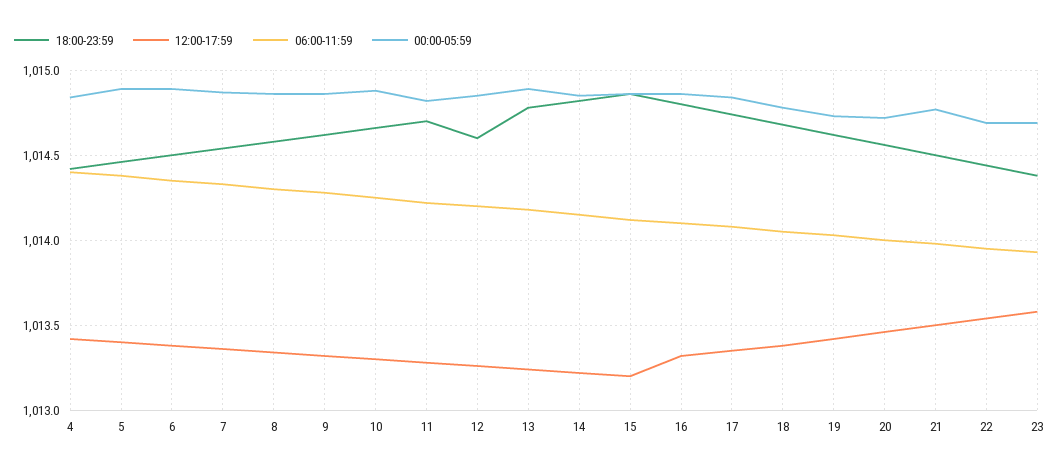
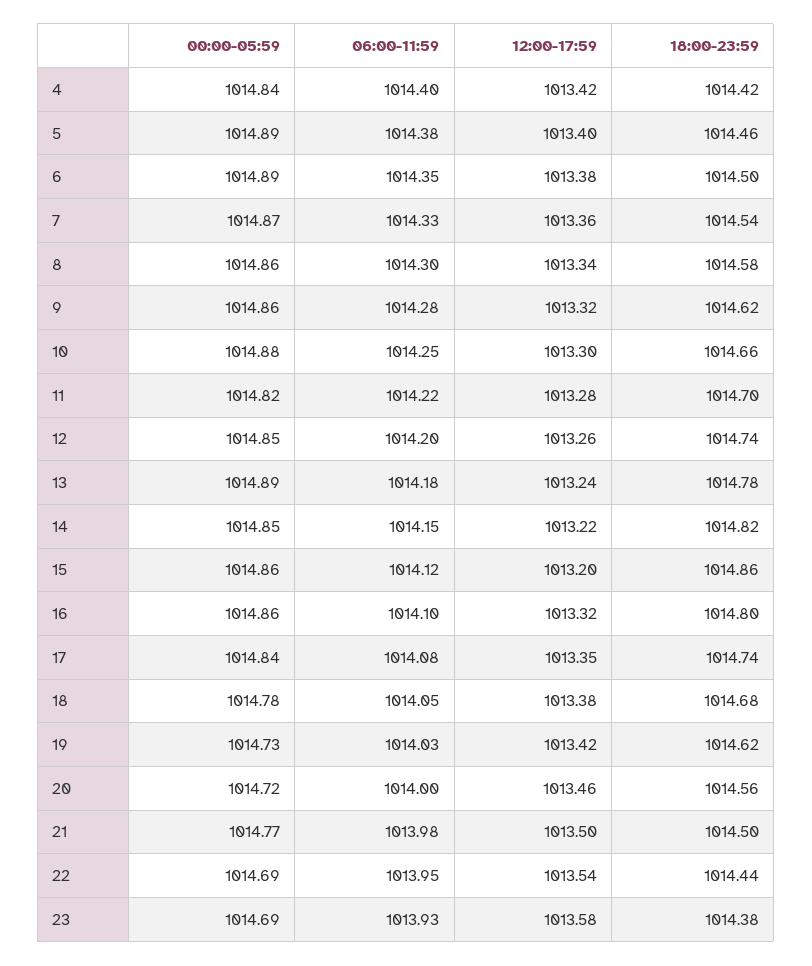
18:00-23:59, 12: 1014.6 -> 1014.74

